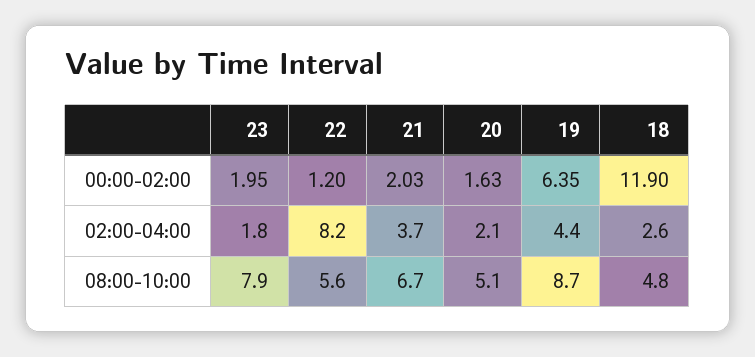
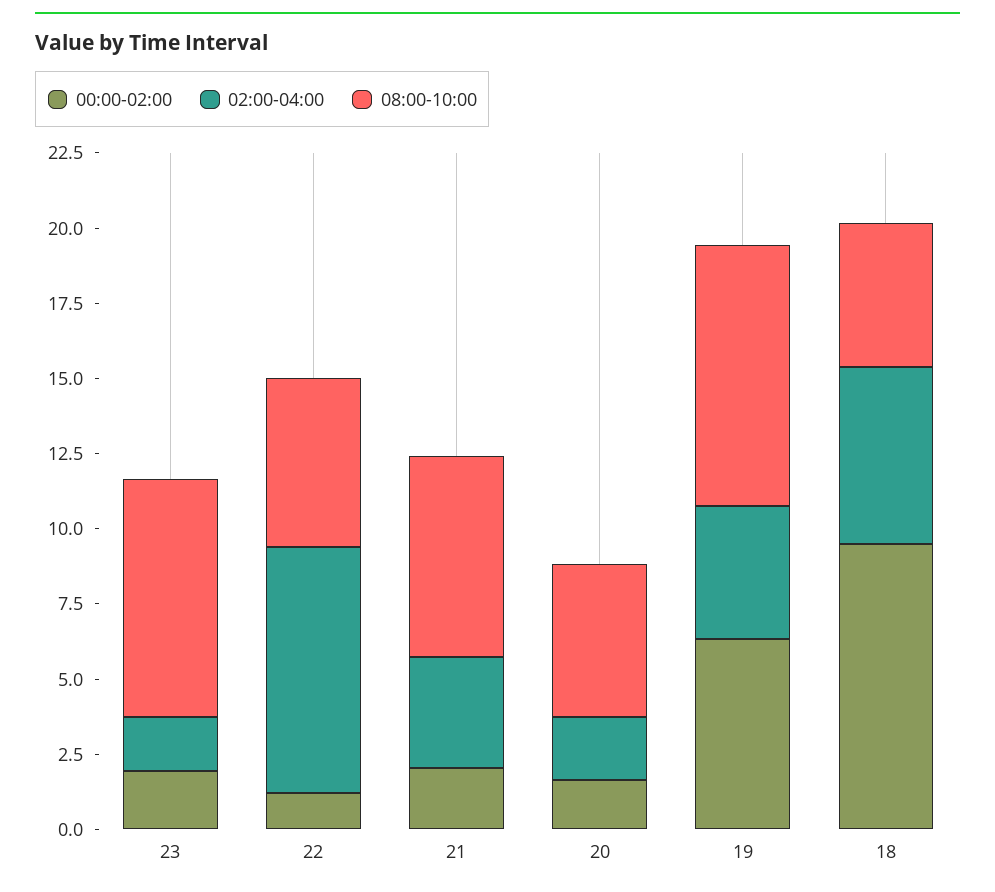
00:00-02:00, 18: 11.9 -> 9.5
02:00-04:00, 18: 2.6 -> 6

